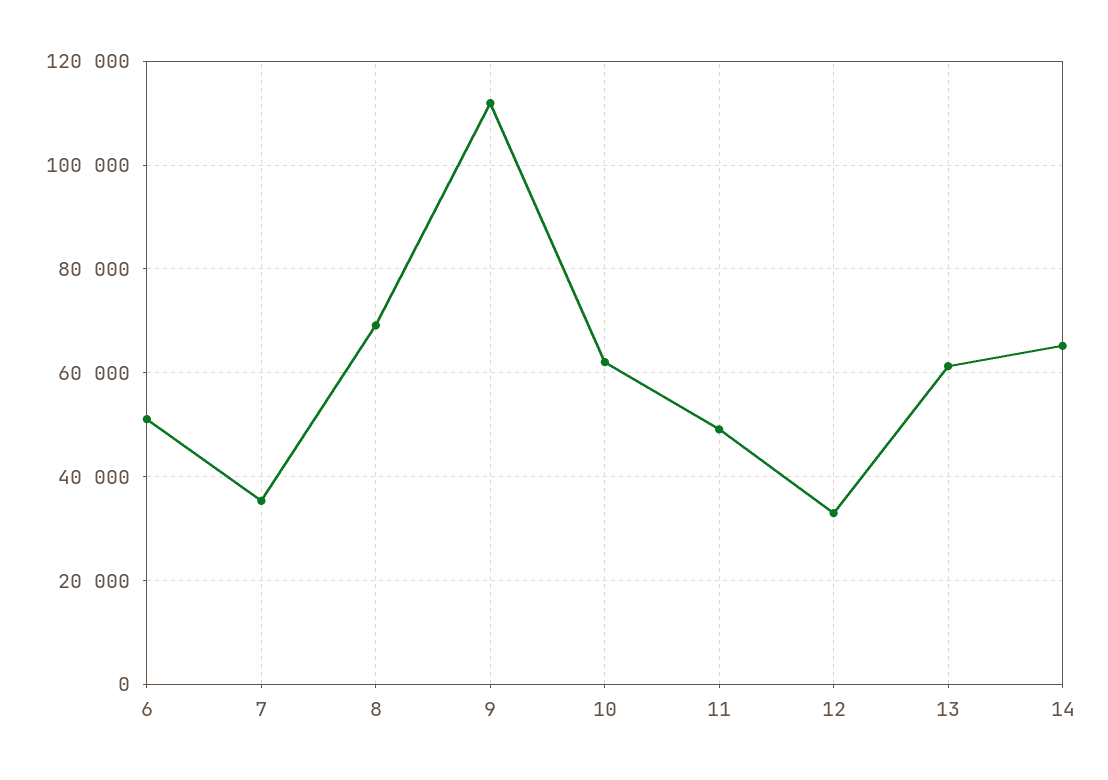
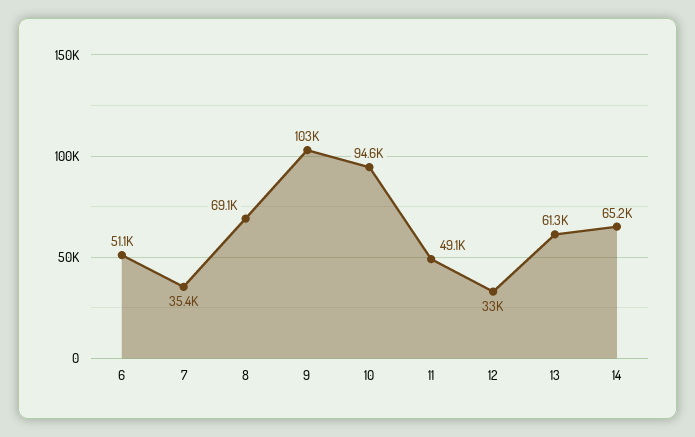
9: 112000 -> 103000
10: 62000 -> 94600

